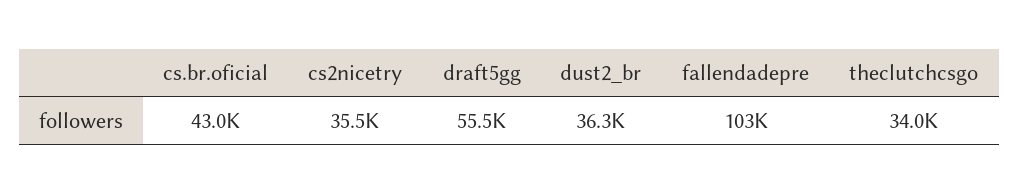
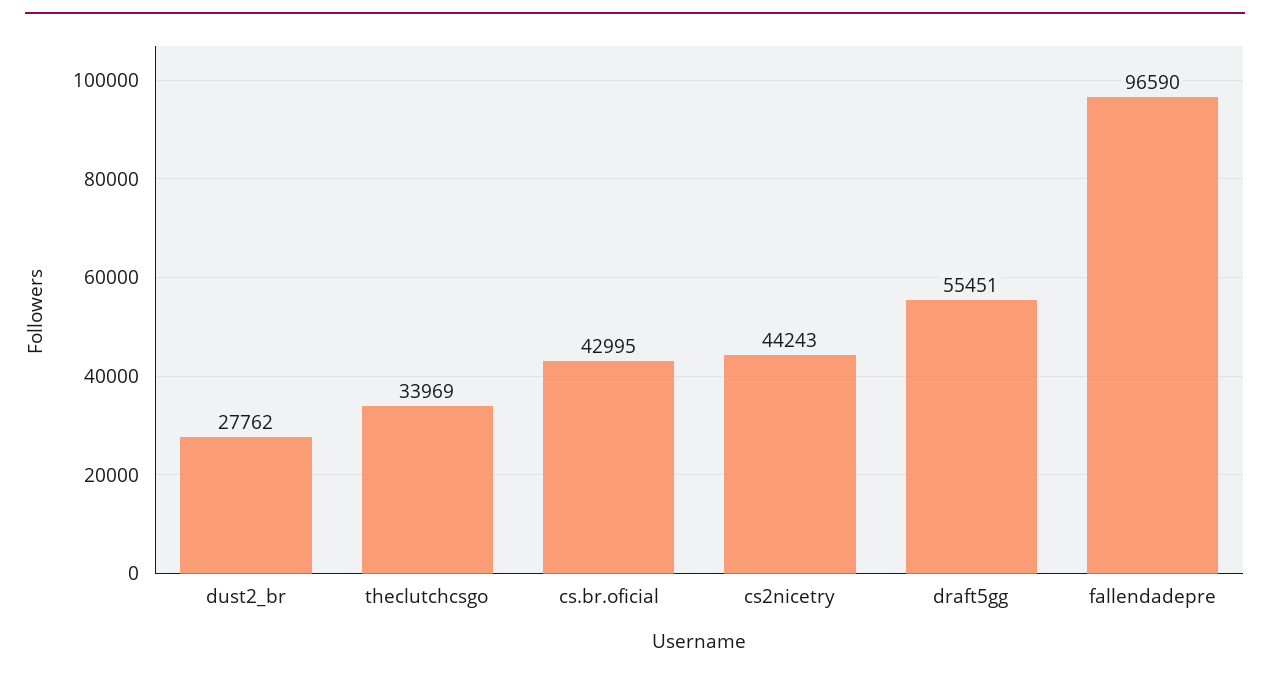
cs2nicetry: 35500 -> 44243
dust2_br: 36300 -> 27762
fallendadepre: 103000 -> 96590

